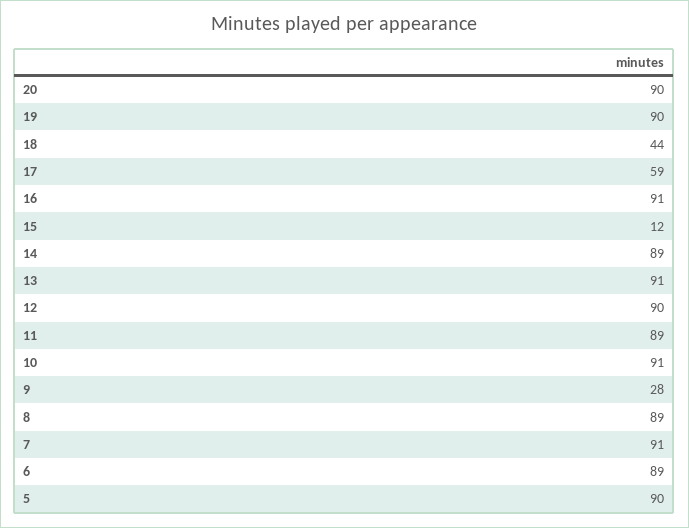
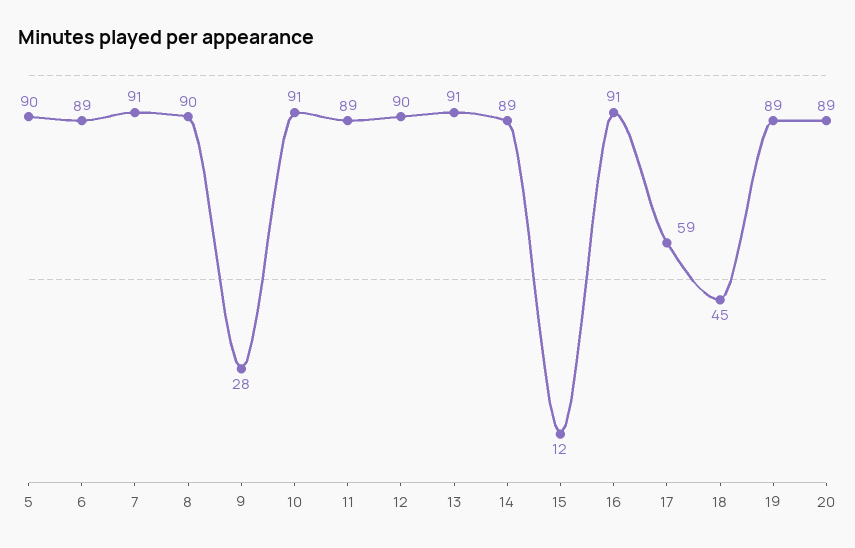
20: 90 -> 89
19: 90 -> 89
18: 44 -> 45
8: 89 -> 90

